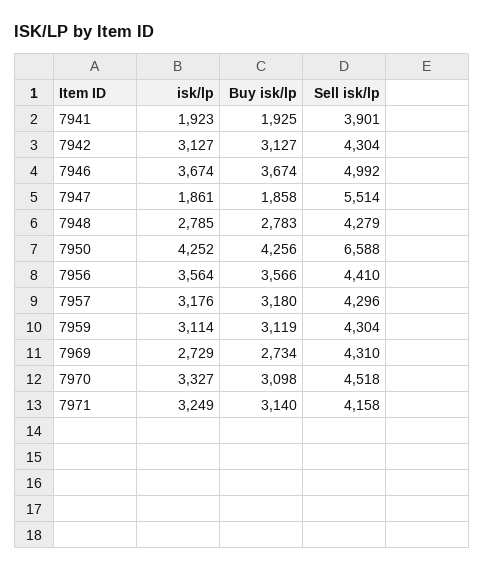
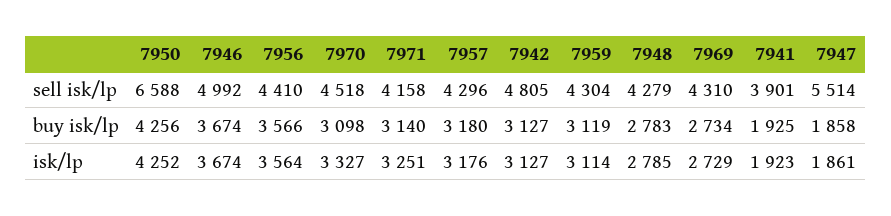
Sell isk/lp, 7942: 4304 -> 4805
isk/lp, 7971: 3249 -> 3251

